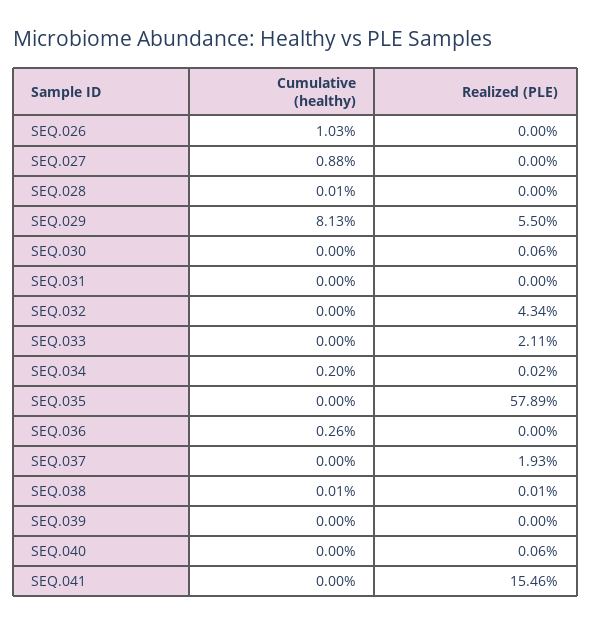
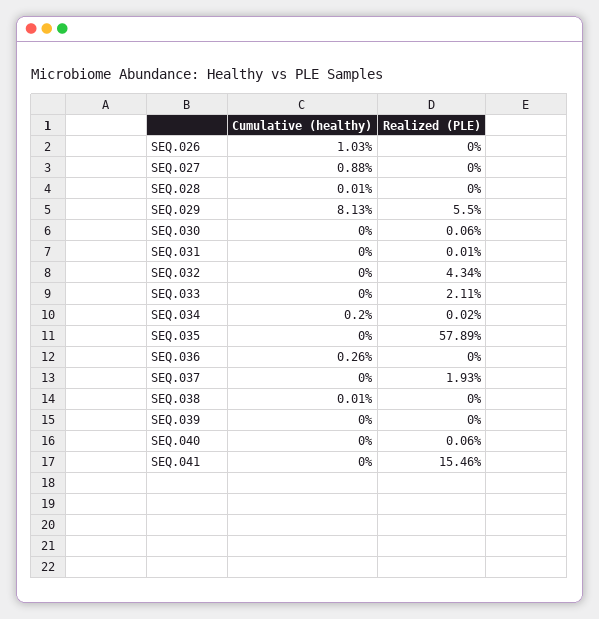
Realized (PLE), SEQ.031: 0 -> 0.01
Realized (PLE), SEQ.038: 0.01 -> 0

